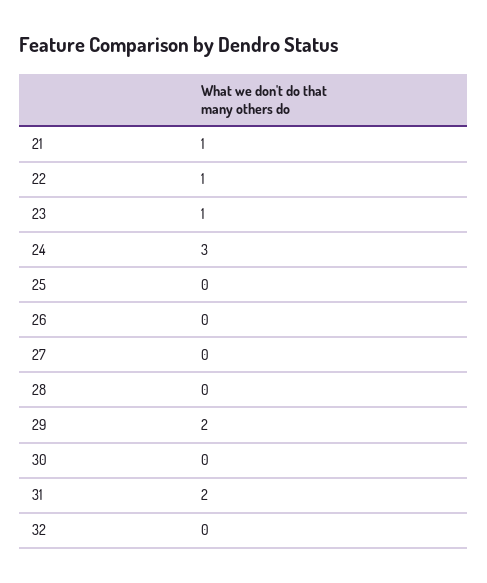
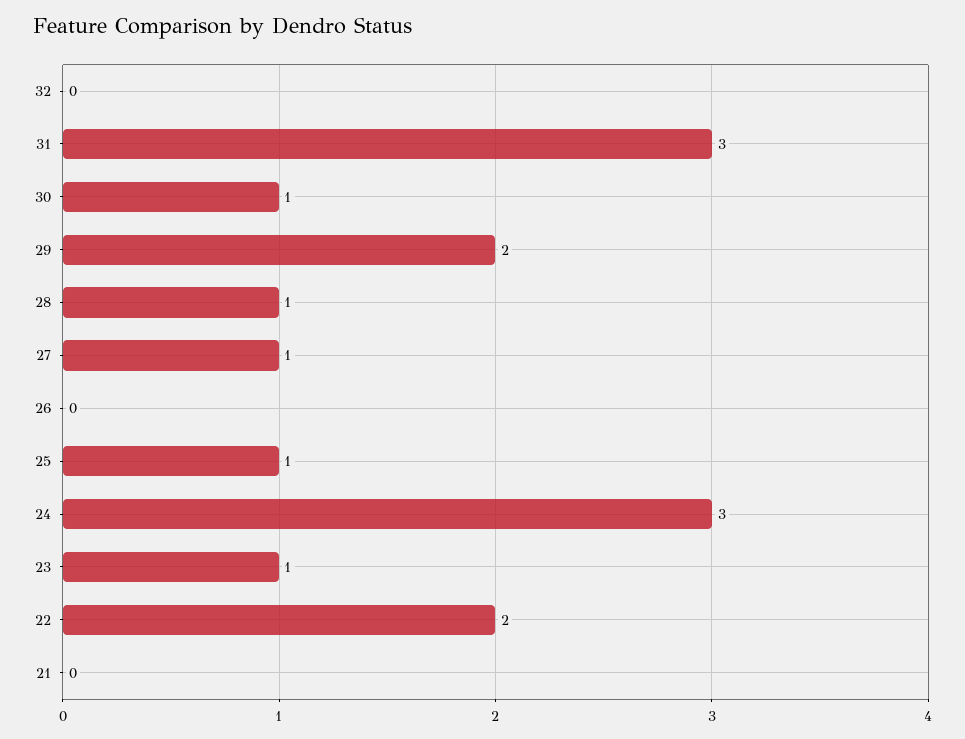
21: 1 -> 0
22: 1 -> 2
25: 0 -> 1
27: 0 -> 1
28: 0 -> 1
30: 0 -> 1
31: 2 -> 3

